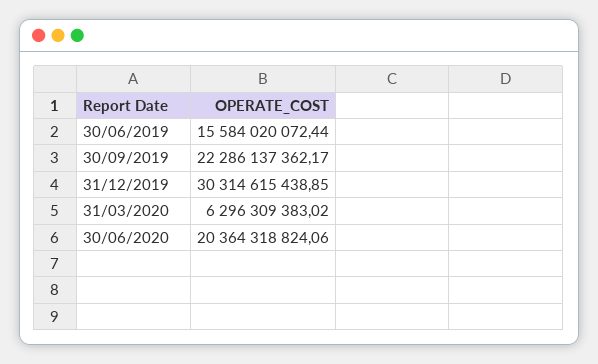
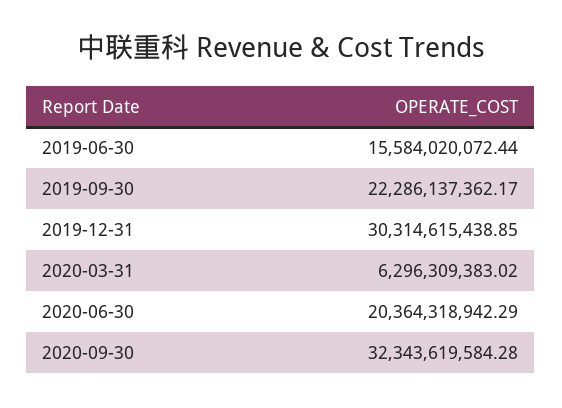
30/06/2020: 20364318824.06 -> 20364318942.29
2020-09-30: none -> 32343619584.28

